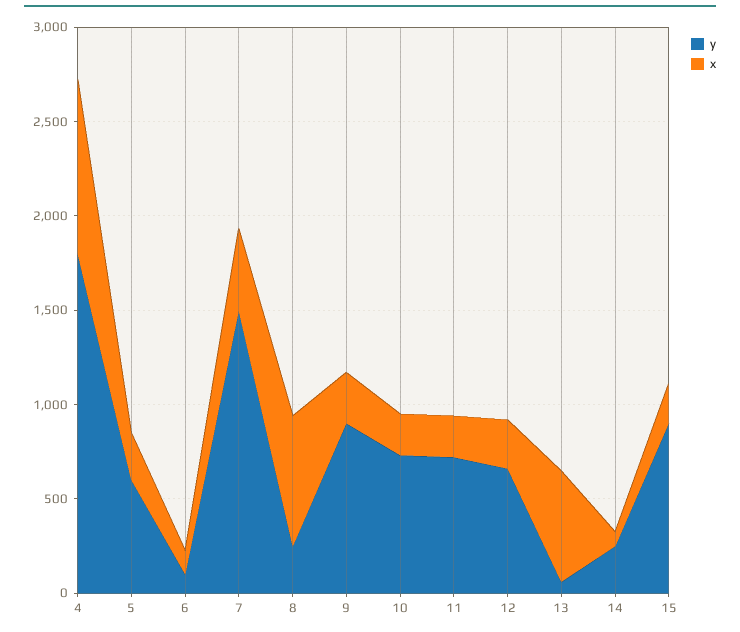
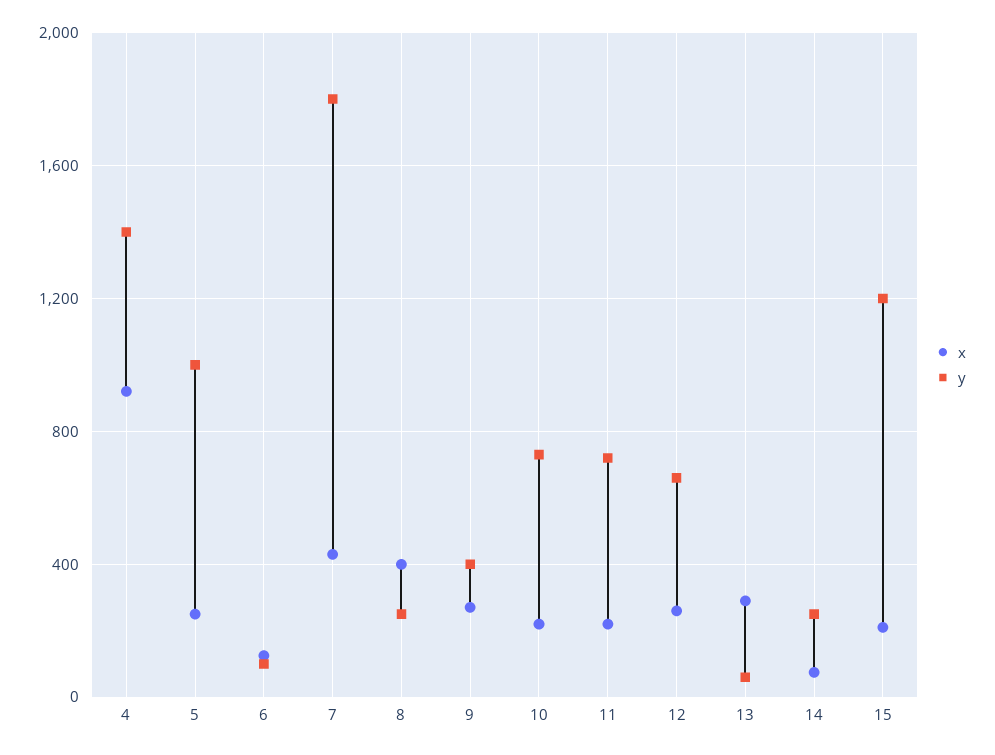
y, 4: 1800 -> 1400
y, 5: 600 -> 1000
y, 7: 1500 -> 1800
x, 8: 700 -> 400
y, 9: 900 -> 400
x, 13: 600 -> 300
y, 15: 900 -> 1200

